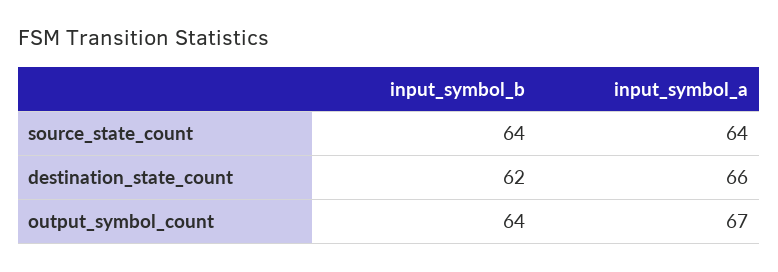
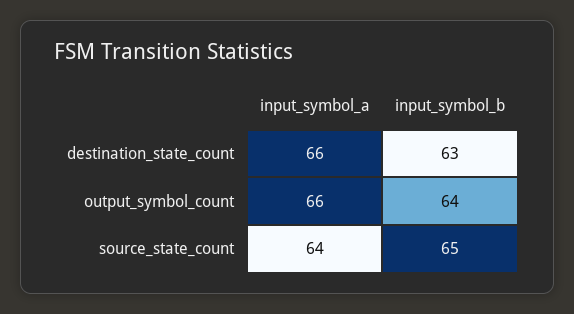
input_symbol_b, source_state_count: 64 -> 65
input_symbol_b, destination_state_count: 62 -> 63
input_symbol_a, output_symbol_count: 67 -> 66

